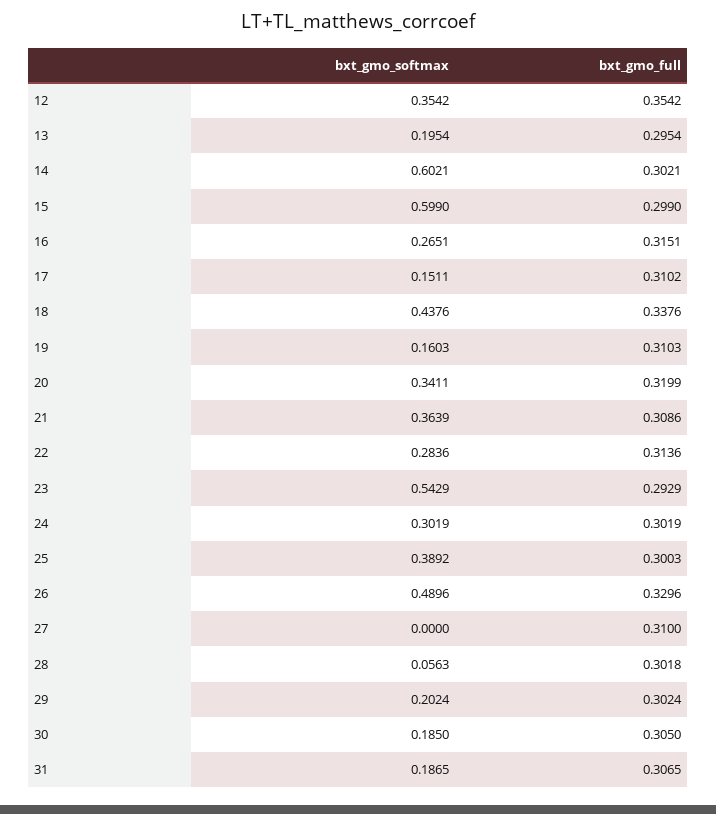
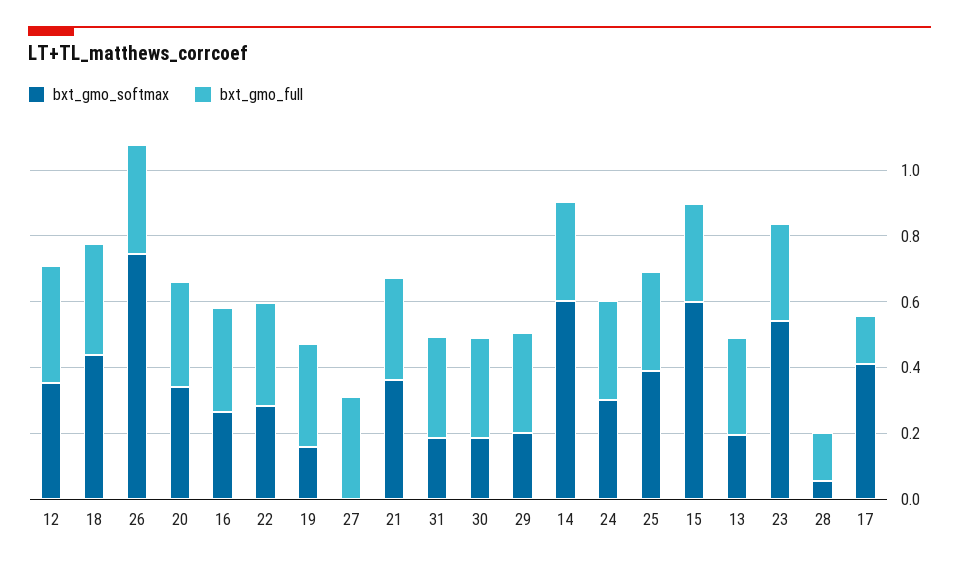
bxt_gmo_softmax, 17: 0.1511 -> 0.4
bxt_gmo_full, 17: 0.3102 -> 0.15
bxt_gmo_softmax, 26: 0.4896 -> 0.75
bxt_gmo_full, 28: 0.3018 -> 0.15

